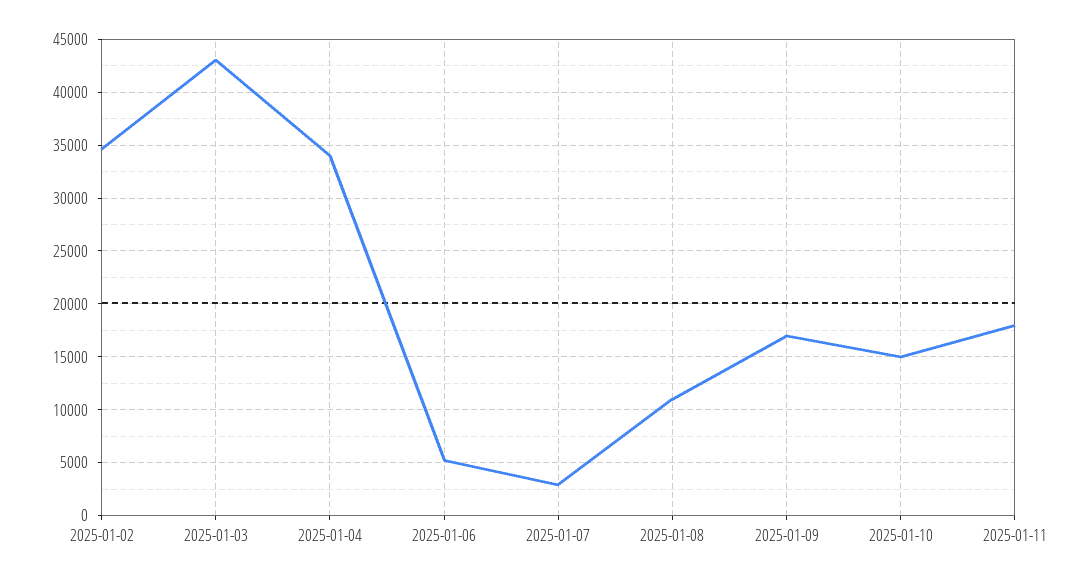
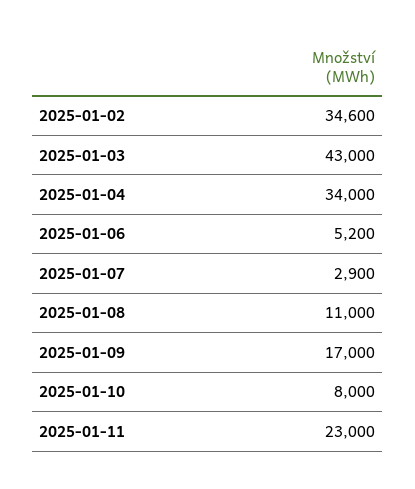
2025-01-10: 15000 -> 8000
2025-01-11: 18000 -> 23000

